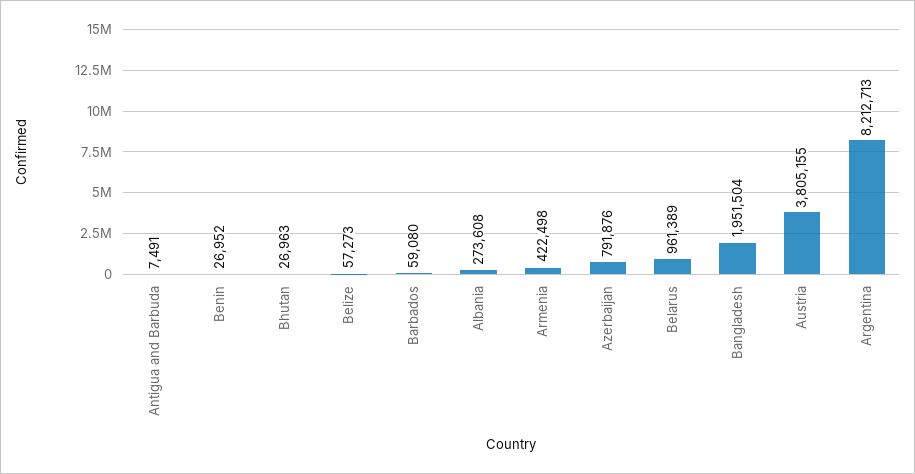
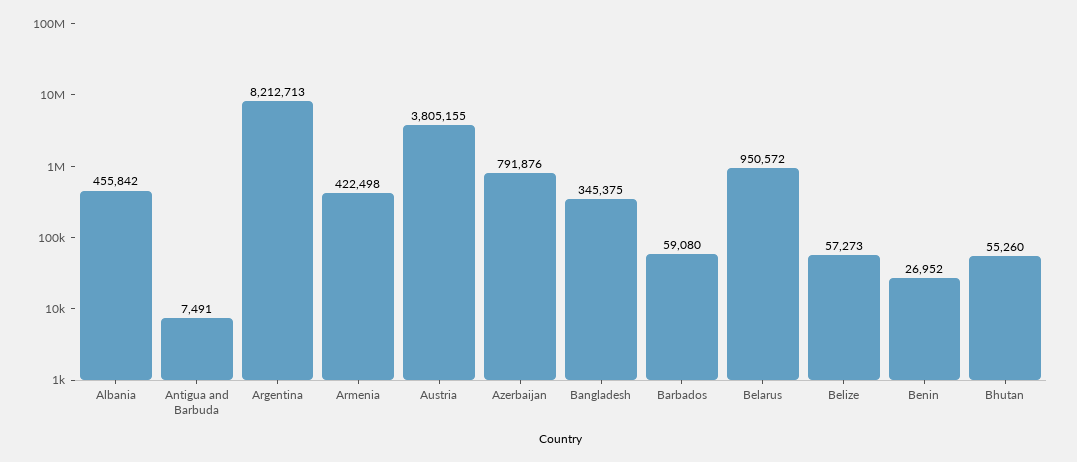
Bhutan: 26963 -> 55260
Albania: 273608 -> 455842
Belarus: 961389 -> 950572
Bangladesh: 1951504 -> 345375

